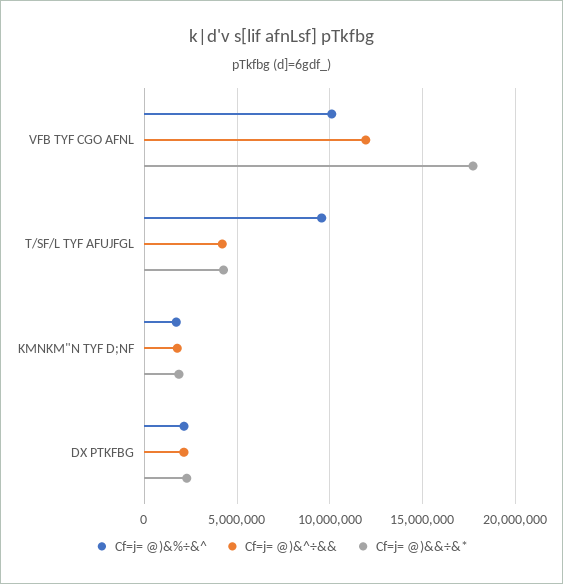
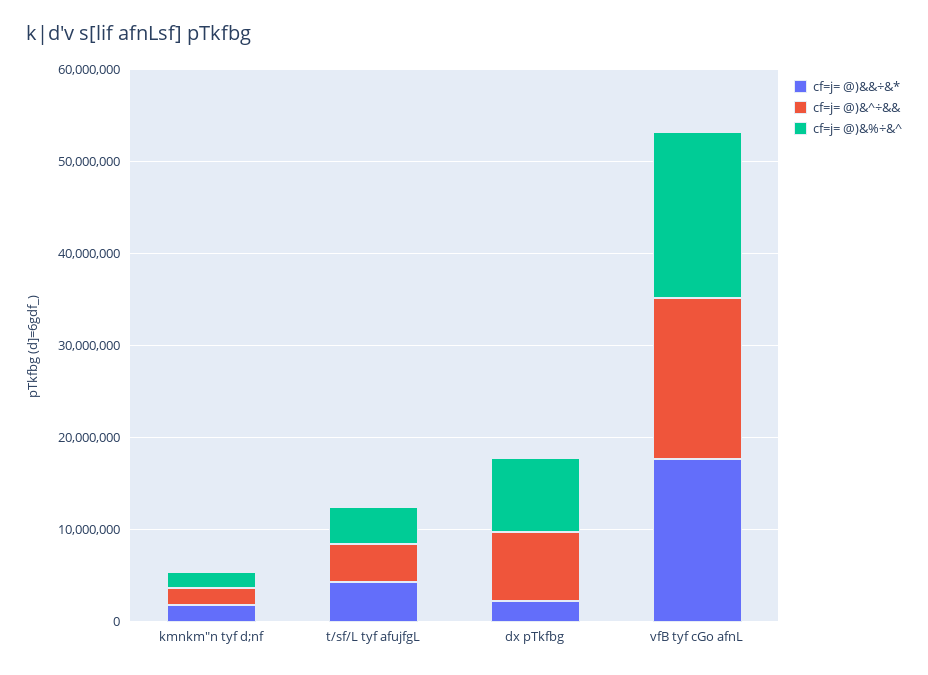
Cf=j= @)&%÷&^, VFB TYF CGO AFNL: 10000000 -> 18000000
Cf=j= @)&^÷&&, VFB TYF CGO AFNL: 12000000 -> 18000000
Cf=j= @)&%÷&^, T/SF/L TYF AFUJFGL: 9500000 -> 4000000
Cf=j= @)&%÷&^, DX PTKFBG: 2000000 -> 8000000
Cf=j= @)&^÷&&, DX PTKFBG: 2000000 -> 8000000

